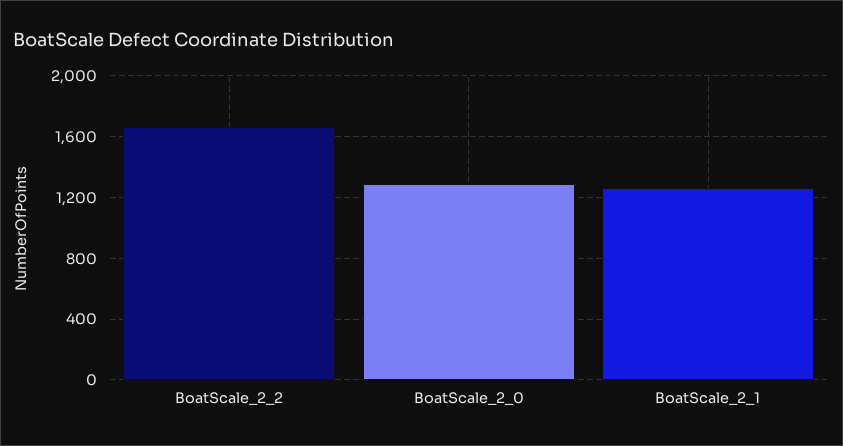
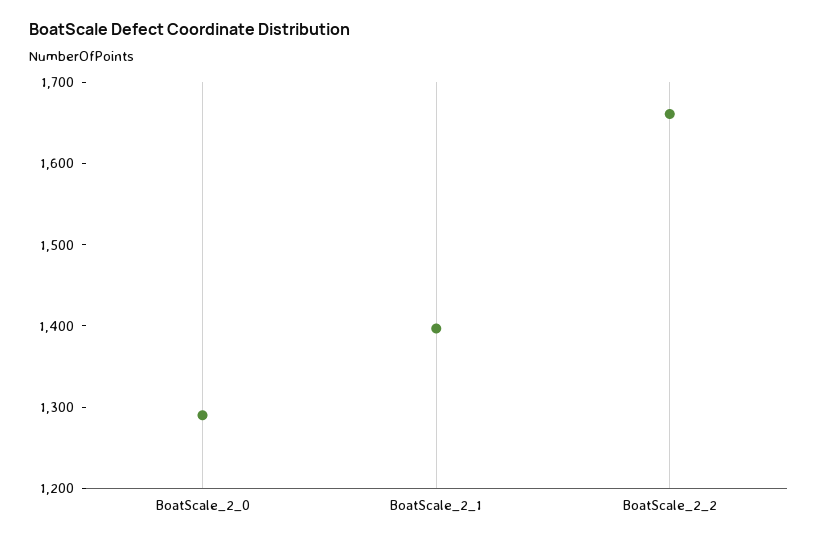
BoatScale_2_1: 1250 -> 1400

